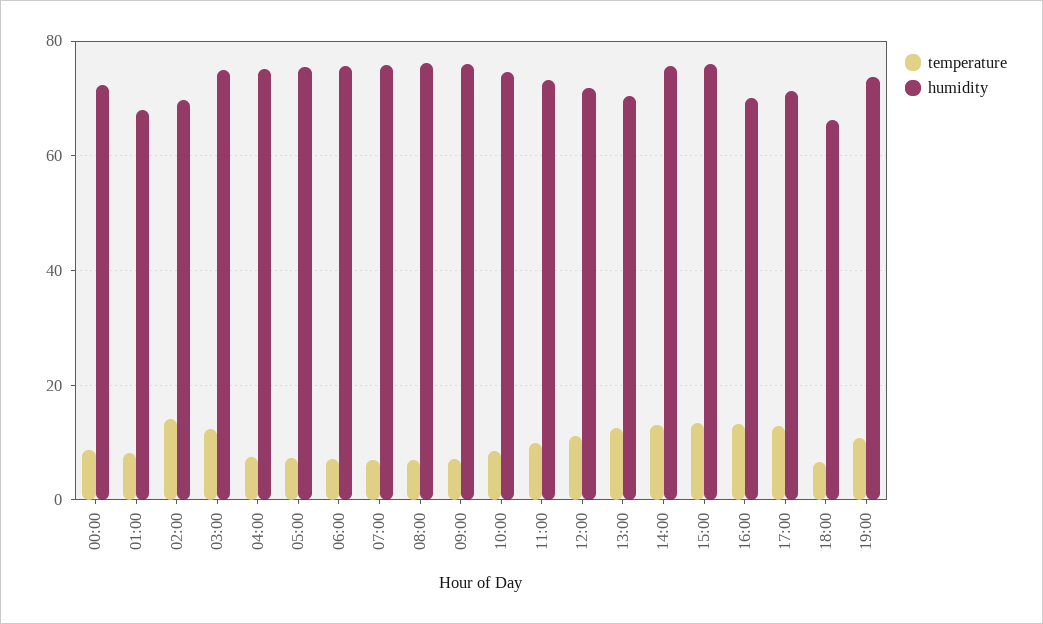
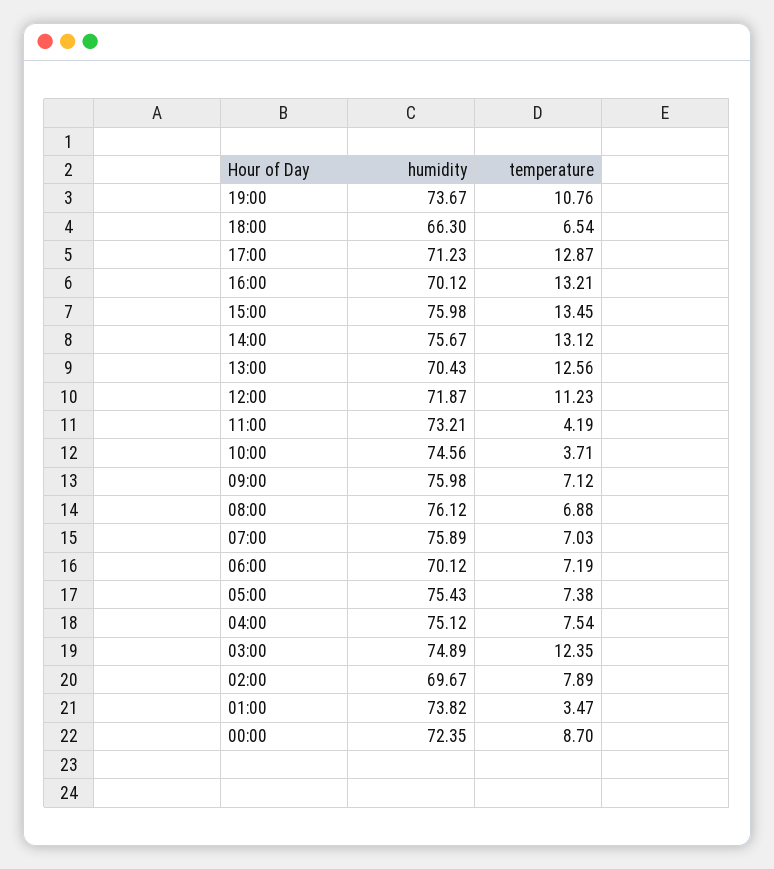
temperature, 01:00: 8 -> 3.47
humidity, 01:00: 68 -> 73.82
temperature, 02:00: 14 -> 7.89
humidity, 06:00: 76 -> 70.12
temperature, 10:00: 8 -> 3.71
temperature, 11:00: 10 -> 4.19

